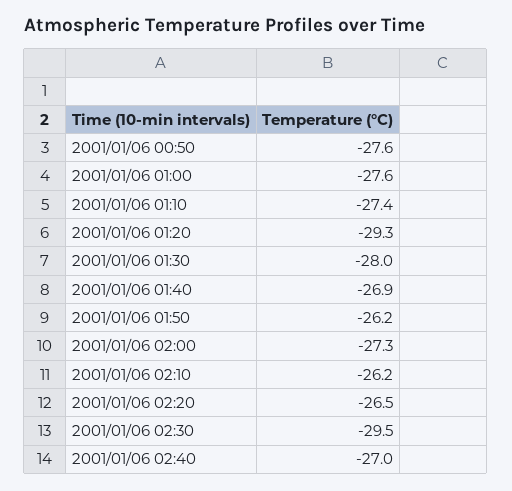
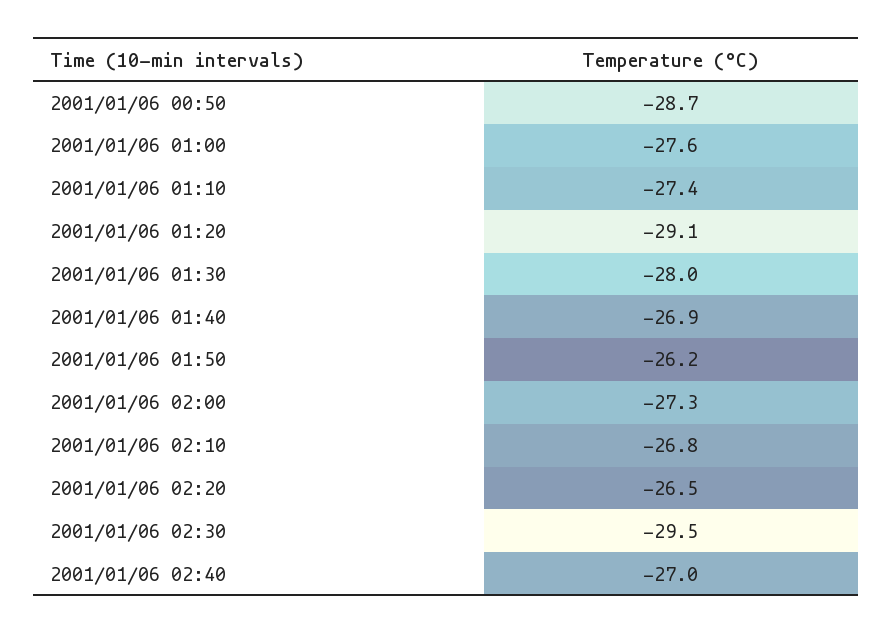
2001/01/06 00:50: -27.6 -> -28.7
2001/01/06 01:20: -29.3 -> -29.1
2001/01/06 02:10: -26.2 -> -26.8

